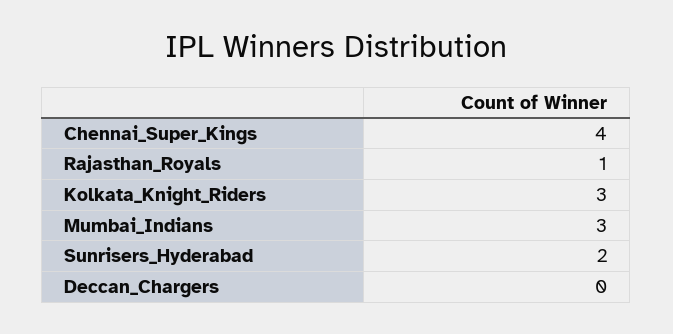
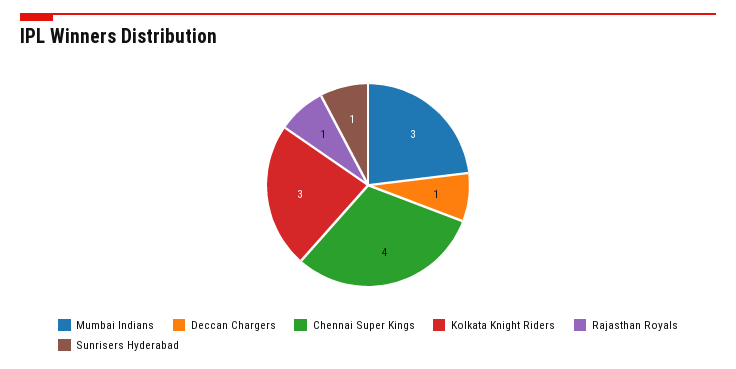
Sunrisers_Hyderabad: 2 -> 1
Deccan_Chargers: 0 -> 1

